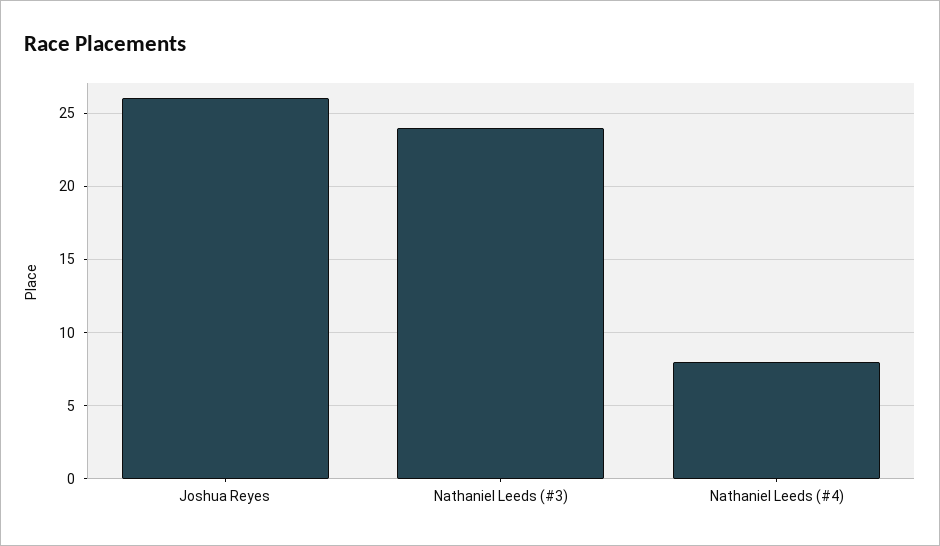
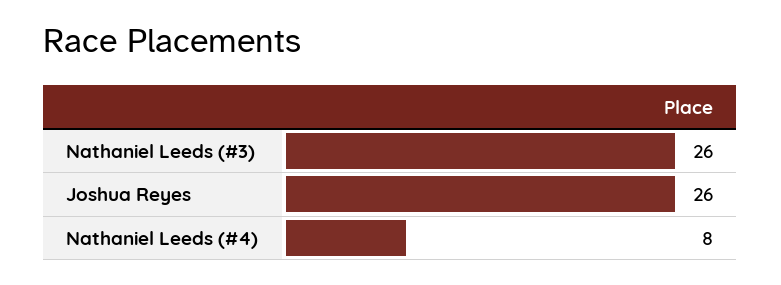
Nathaniel Leeds (#3): 24 -> 26

